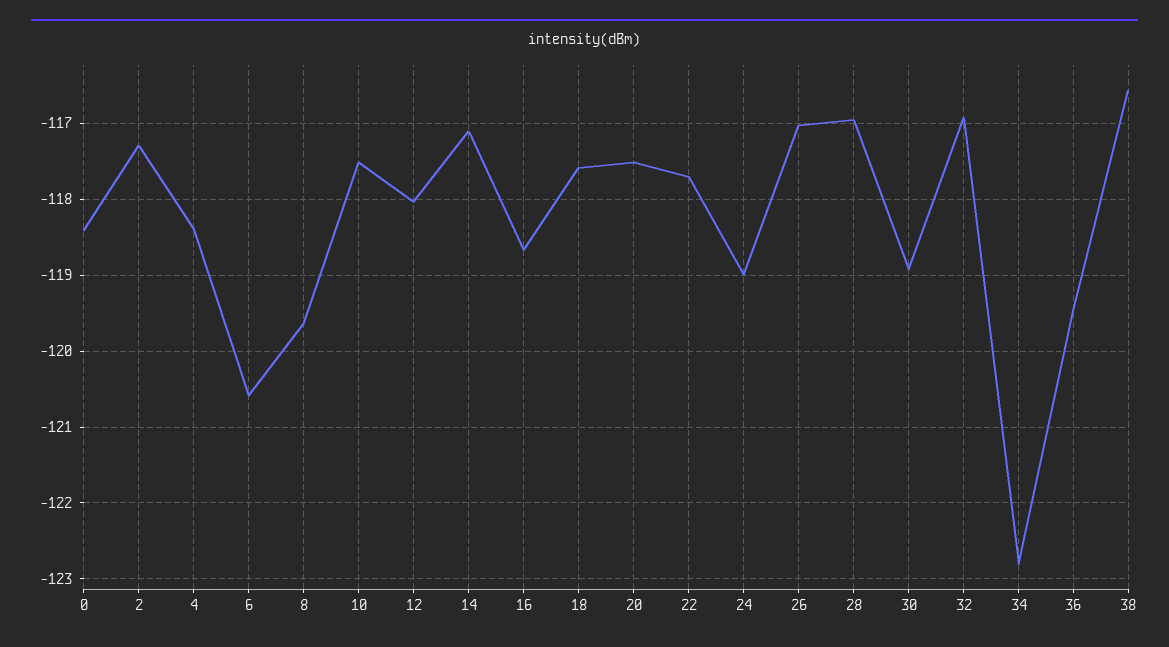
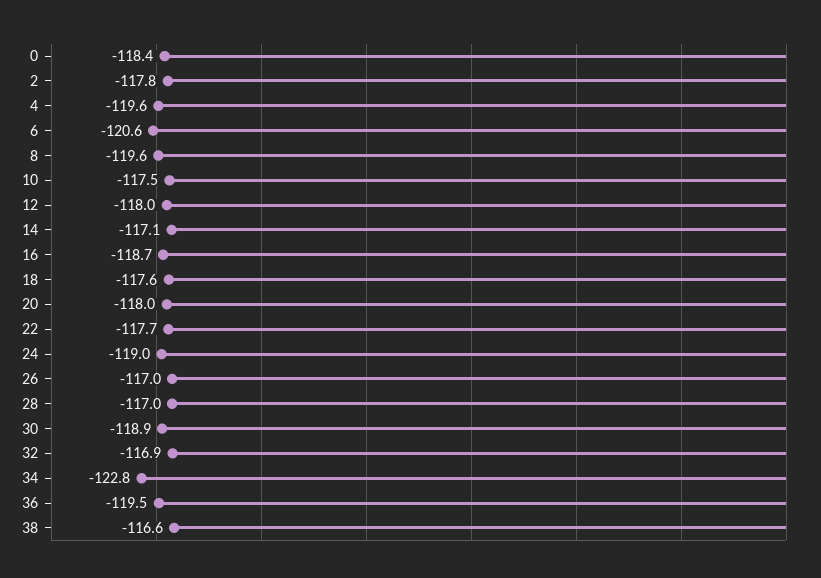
2: -117.3 -> -117.8
4: -118.4 -> -119.6
20: -117.5 -> -118

